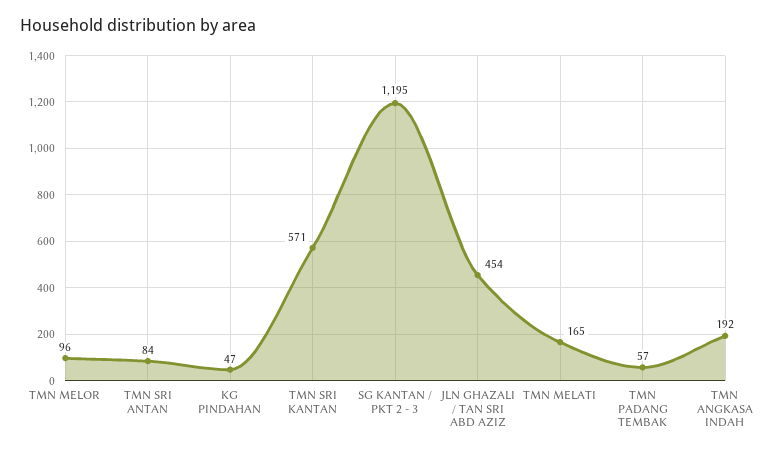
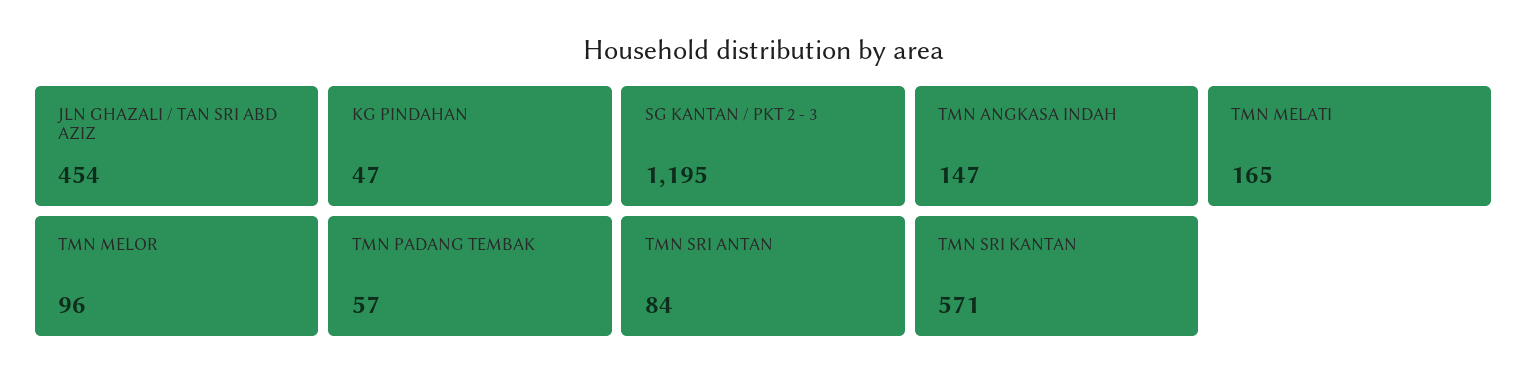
TMN ANGKASA INDAH: 192 -> 147

